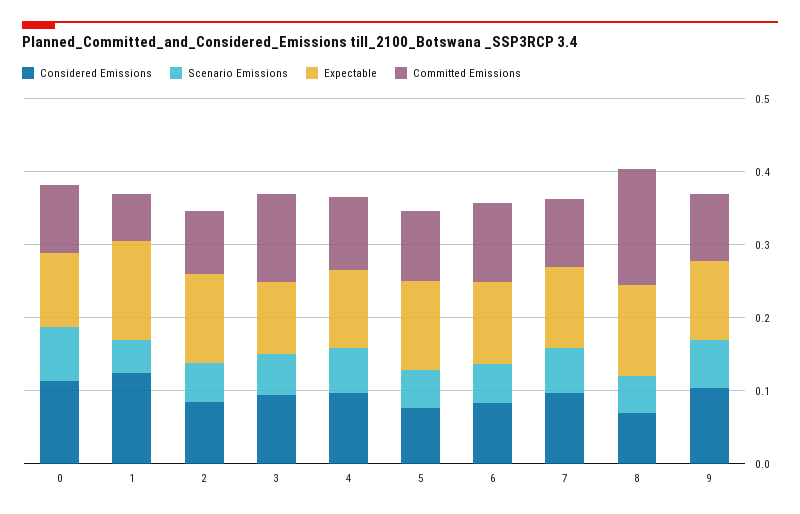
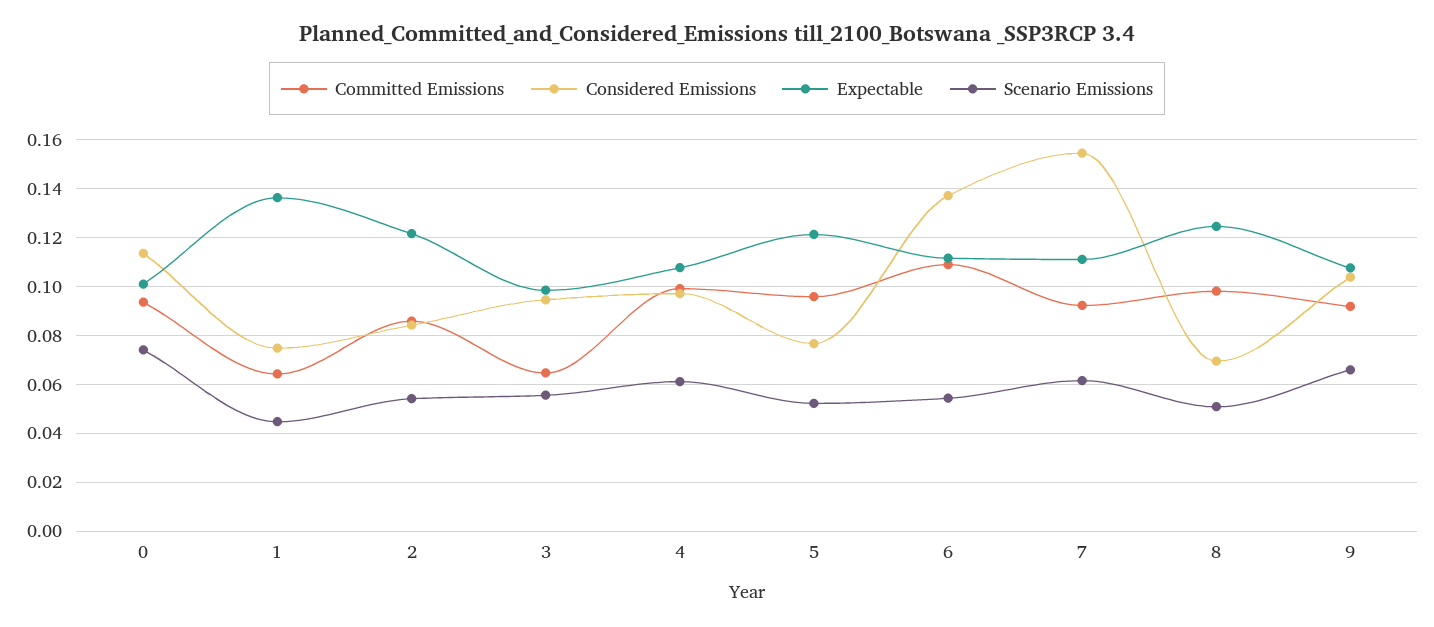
Considered Emissions, 1: 0.12 -> 0.075
Committed Emissions, 3: 0.12 -> 0.065
Considered Emissions, 6: 0.08 -> 0.1375
Considered Emissions, 7: 0.1 -> 0.155
Committed Emissions, 8: 0.16 -> 0.0975

